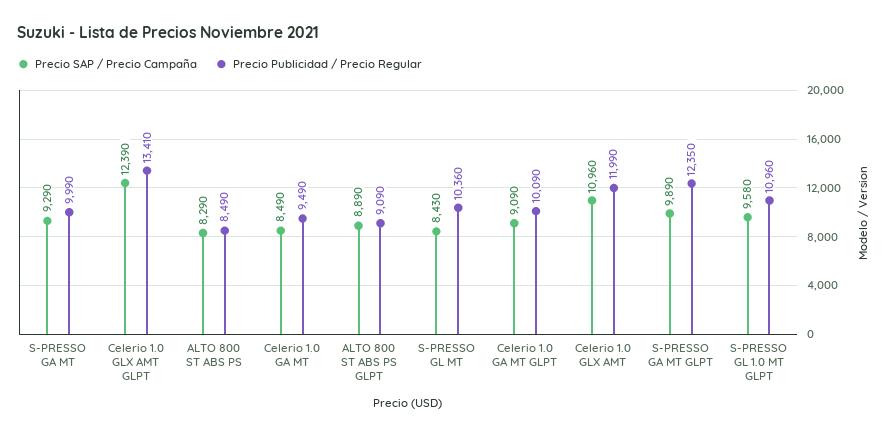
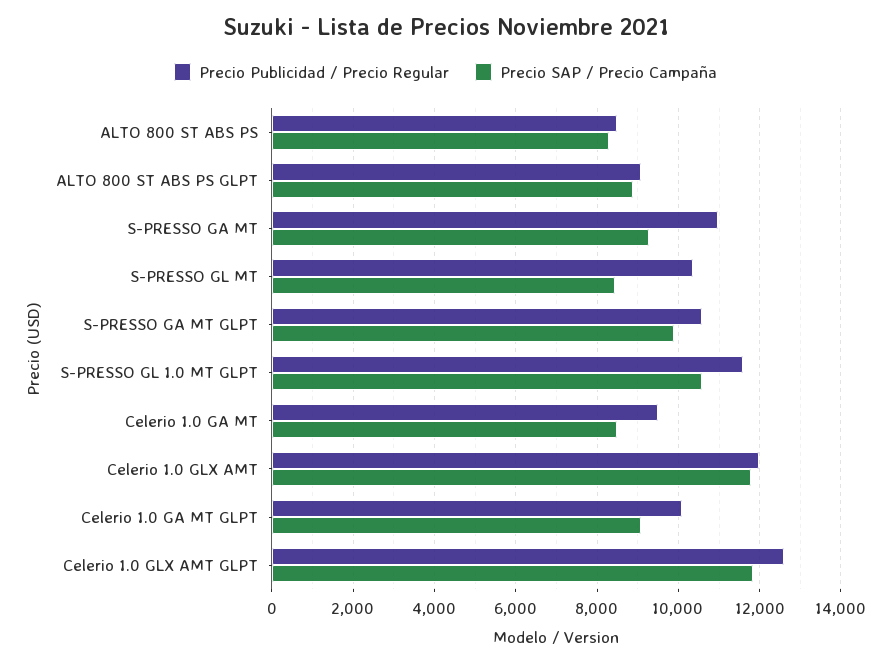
Precio Publicidad / Precio Regular, S-PRESSO GA MT: 9990 -> 11000
Precio SAP / Precio Campaña, Celerio 1.0 GLX AMT GLPT: 12390 -> 11800
Precio Publicidad / Precio Regular, Celerio 1.0 GLX AMT GLPT: 13410 -> 12600
Precio SAP / Precio Campaña, Celerio 1.0 GLX AMT: 10960 -> 11800
Precio Publicidad / Precio Regular, S-PRESSO GA MT GLPT: 12350 -> 10600
Precio SAP / Precio Campaña, S-PRESSO GL 1.0 MT GLPT: 9580 -> 10600
Precio Publicidad / Precio Regular, S-PRESSO GL 1.0 MT GLPT: 10960 -> 11600

